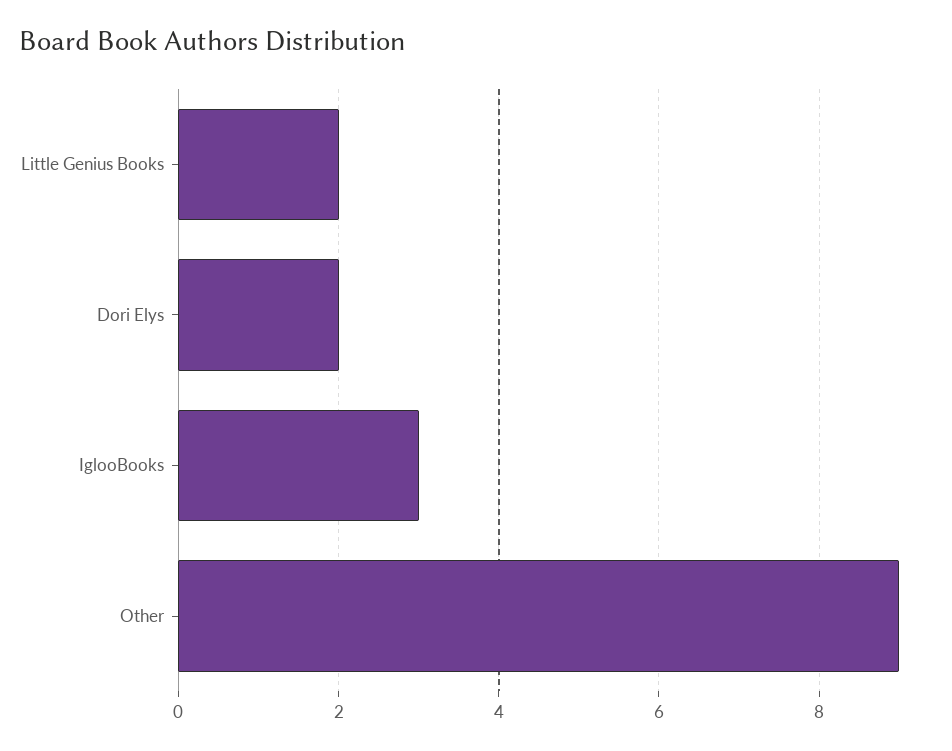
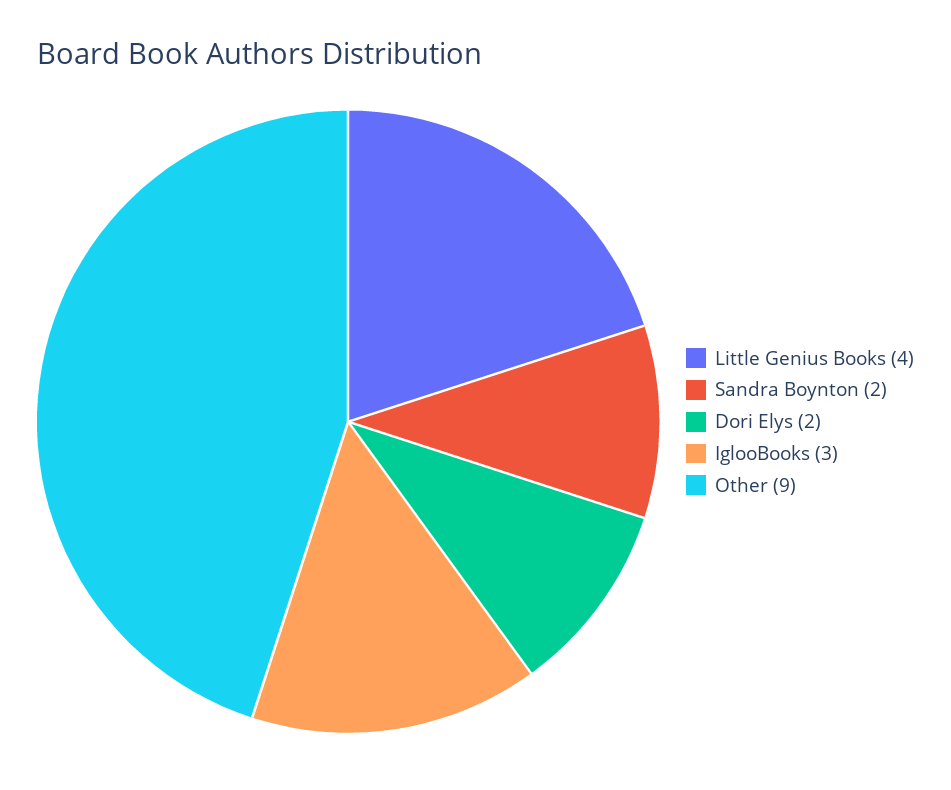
Little Genius Books: 2 -> 4
Sandra Boynton: none -> 2

